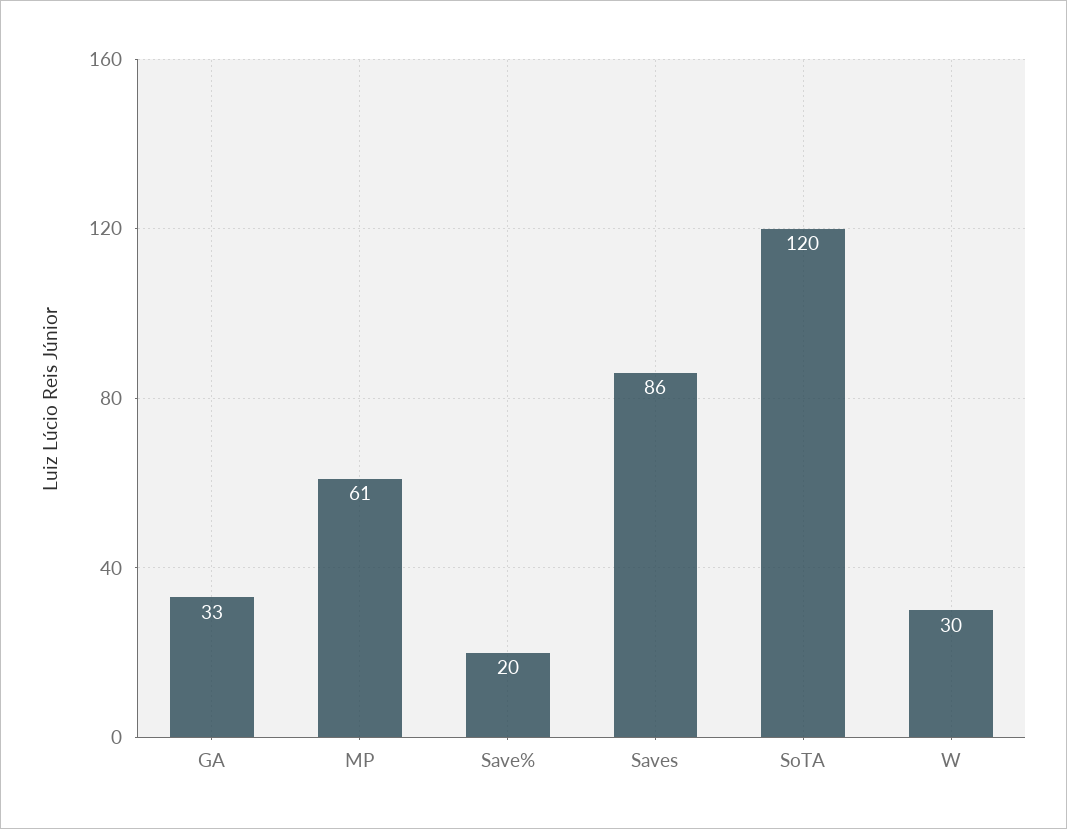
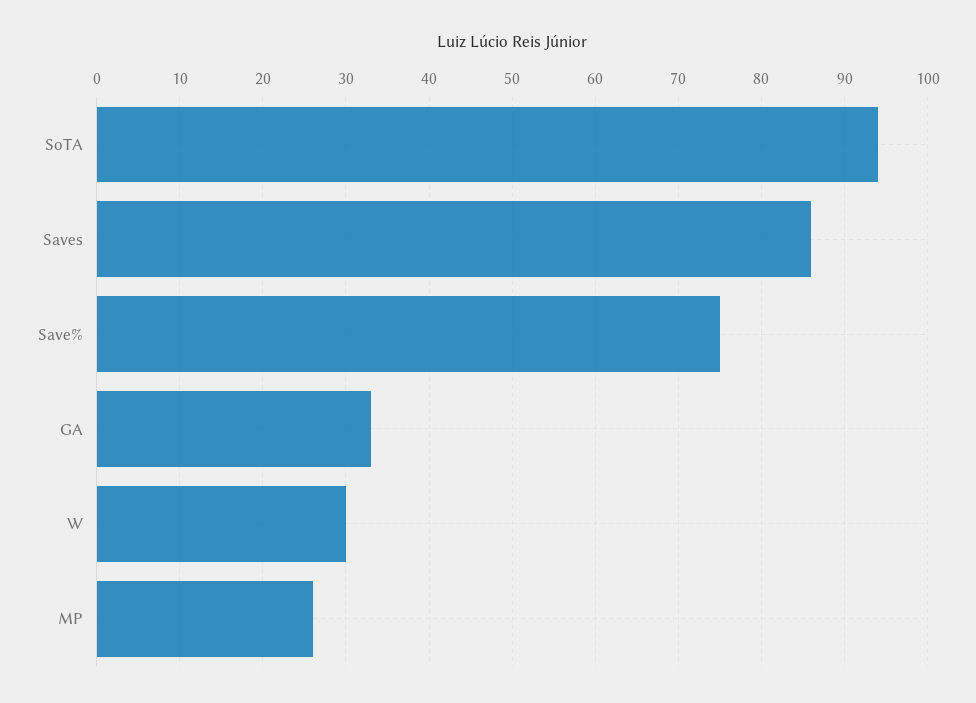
MP: 61 -> 26
Save%: 20 -> 75
SoTA: 120 -> 94

